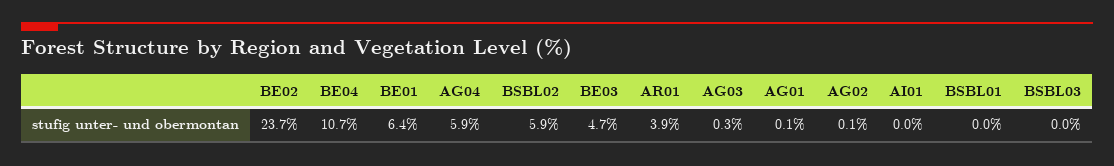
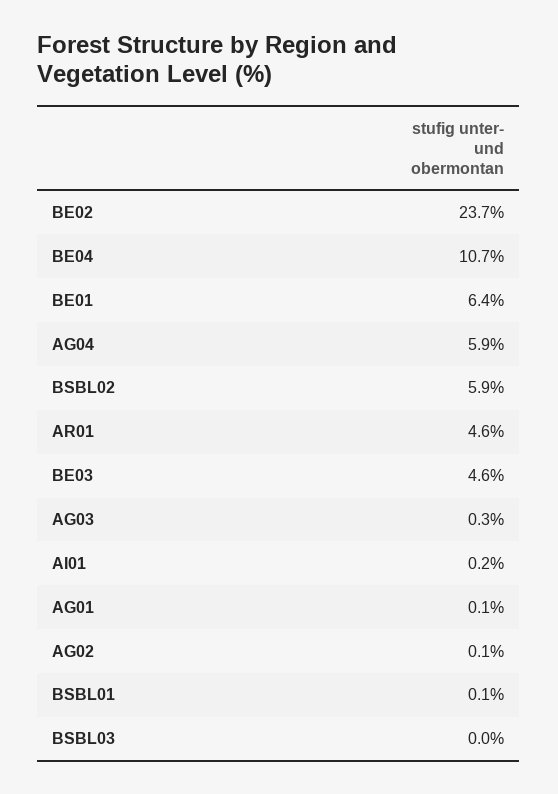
BE03: 4.7 -> 4.6
AR01: 3.9 -> 4.6
AI01: 0 -> 0.2
BSBL01: 0 -> 0.1

